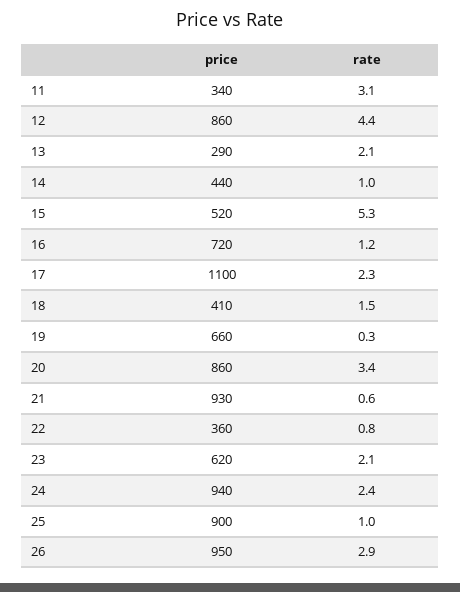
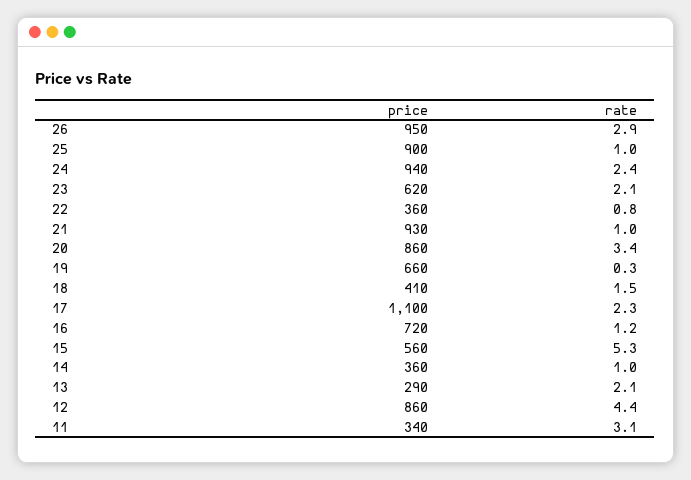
price, 14: 440 -> 360
price, 15: 520 -> 560
rate, 21: 0.6 -> 1

